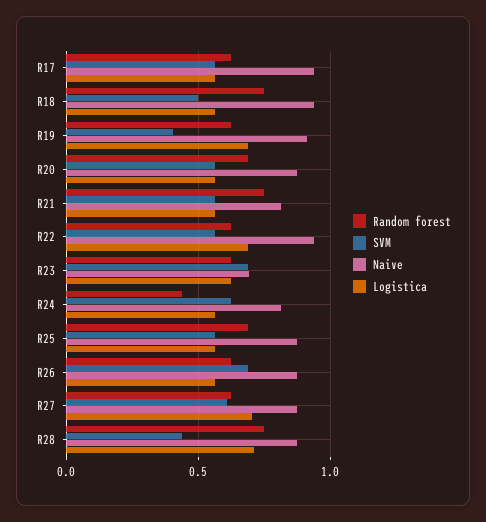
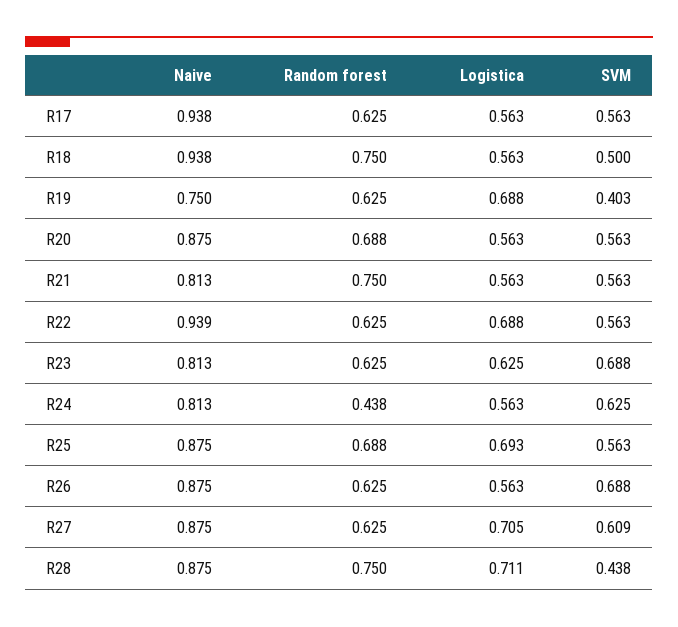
Naive, R19: 0.9 -> 0.75
Naive, R23: 0.7 -> 0.813
Logistica, R25: 0.55 -> 0.693

